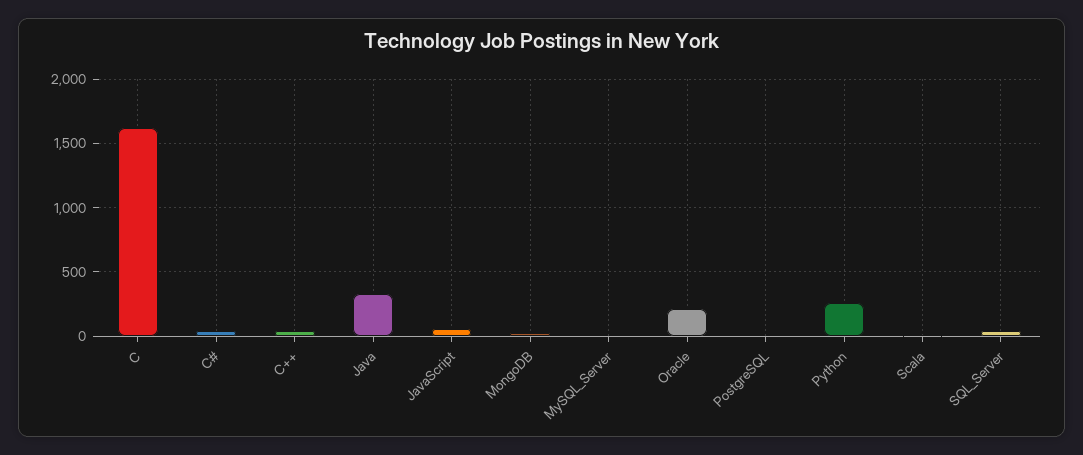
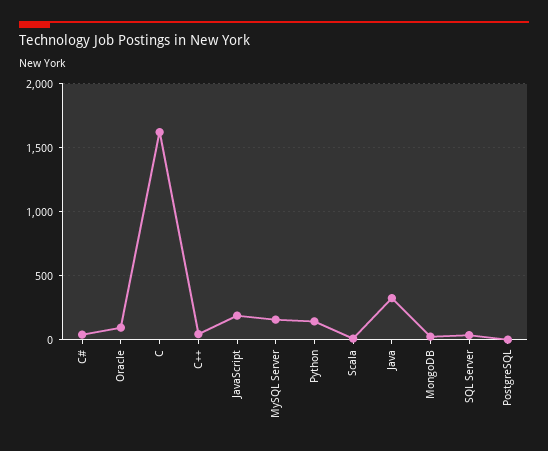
JavaScript: 50 -> 200
MySQL_Server: 0 -> 150
Oracle: 200 -> 100
Python: 250 -> 150

